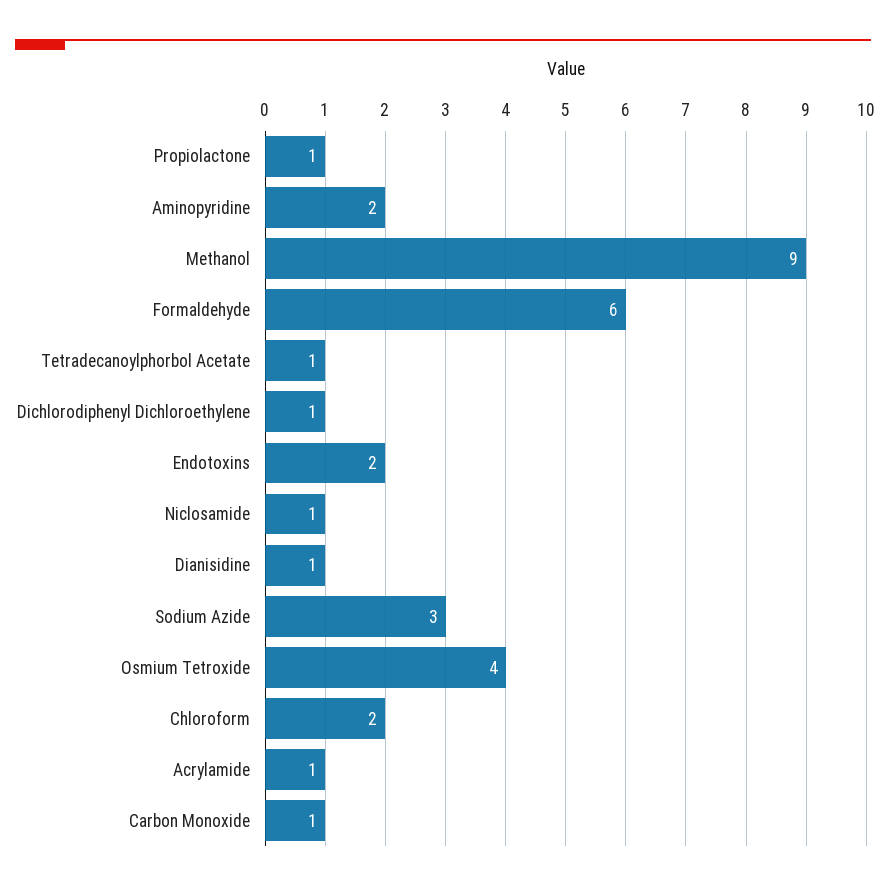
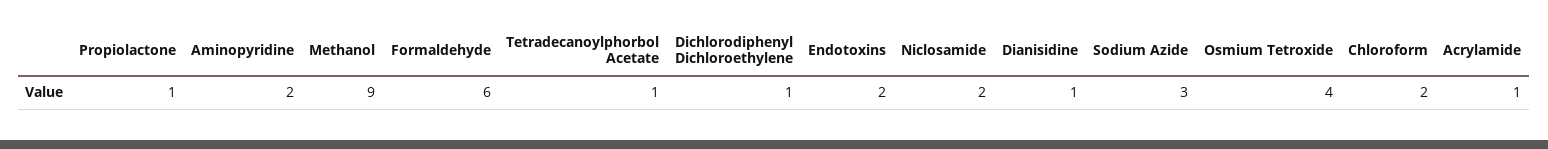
Niclosamide: 1 -> 2
Carbon Monoxide: 1 -> none

